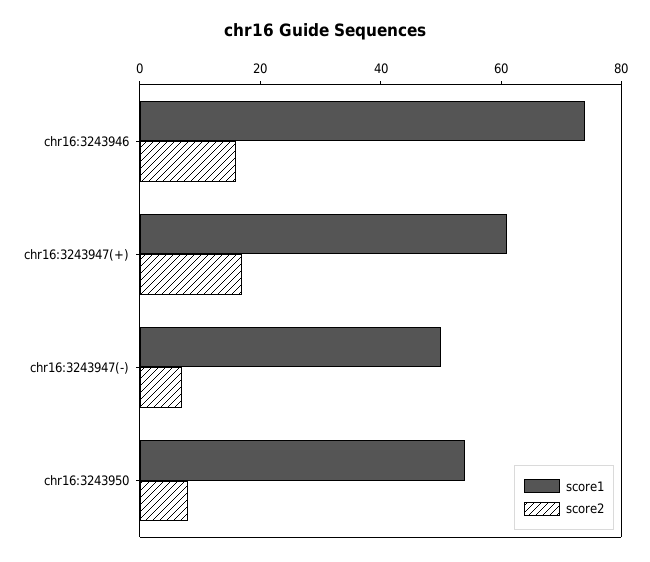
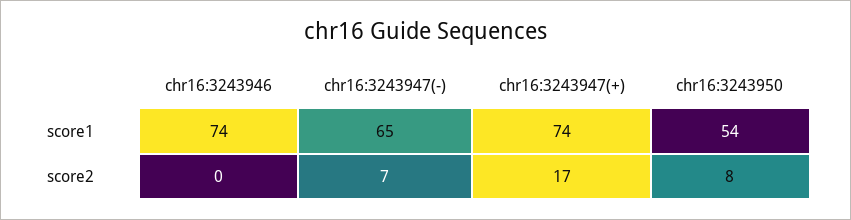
score2, chr16:3243946: 15 -> 0
score1, chr16:3243947(+): 60 -> 74
score1, chr16:3243947(-): 50 -> 65

